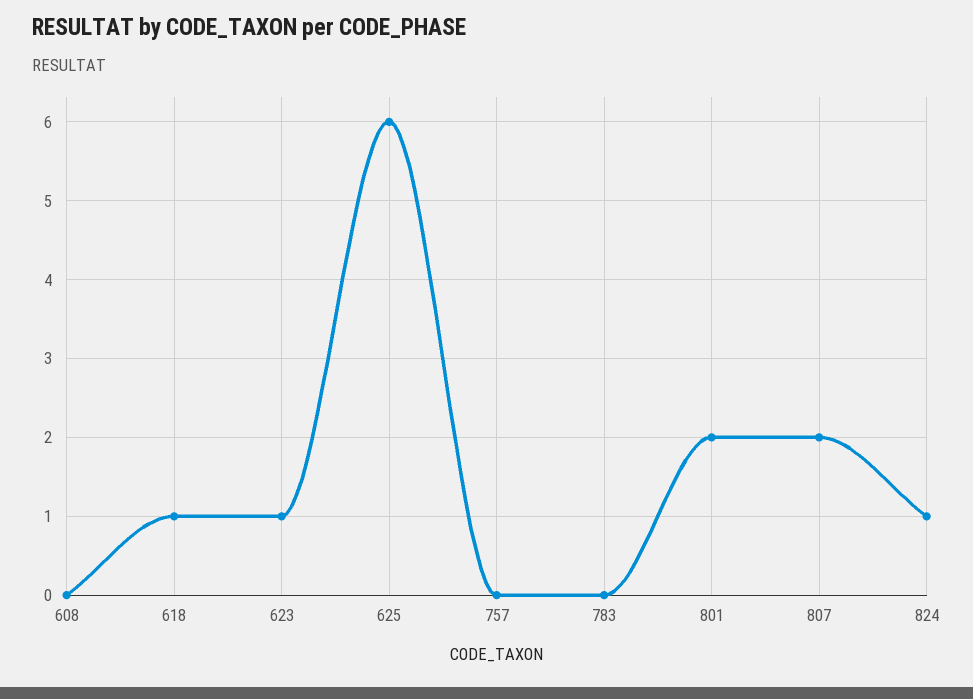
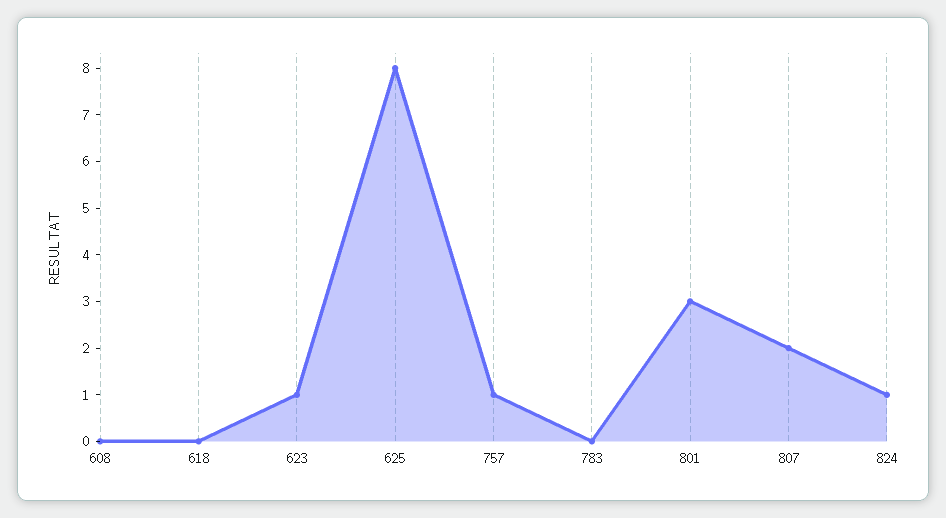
618: 1 -> 0
625: 6 -> 8
757: 0 -> 1
801: 2 -> 3

